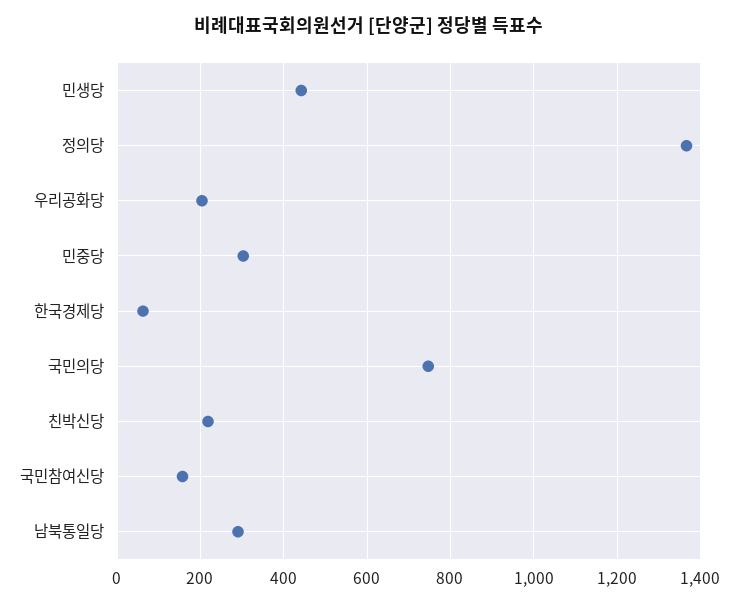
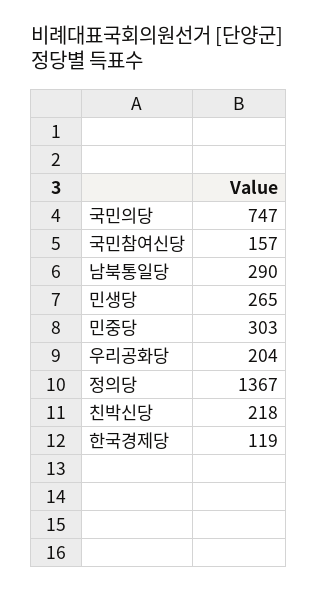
민생당: 440 -> 265
한국경제당: 60 -> 119

